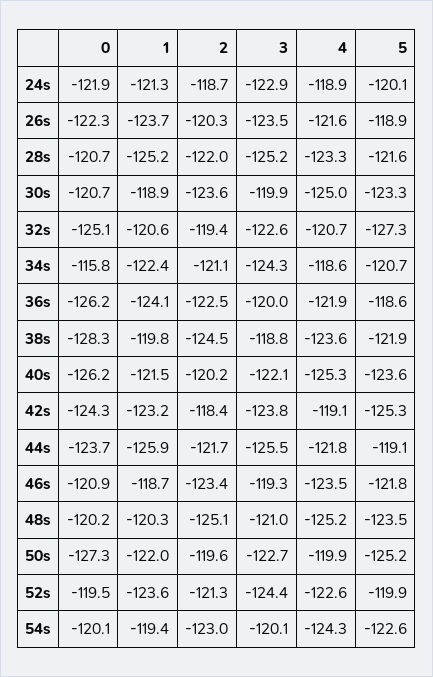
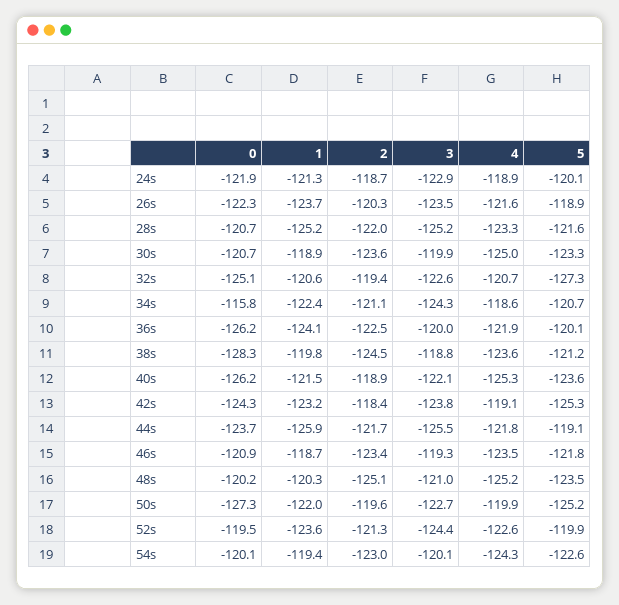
5, 36s: -118.6 -> -120.1
5, 38s: -121.9 -> -121.2
2, 40s: -120.2 -> -118.9

